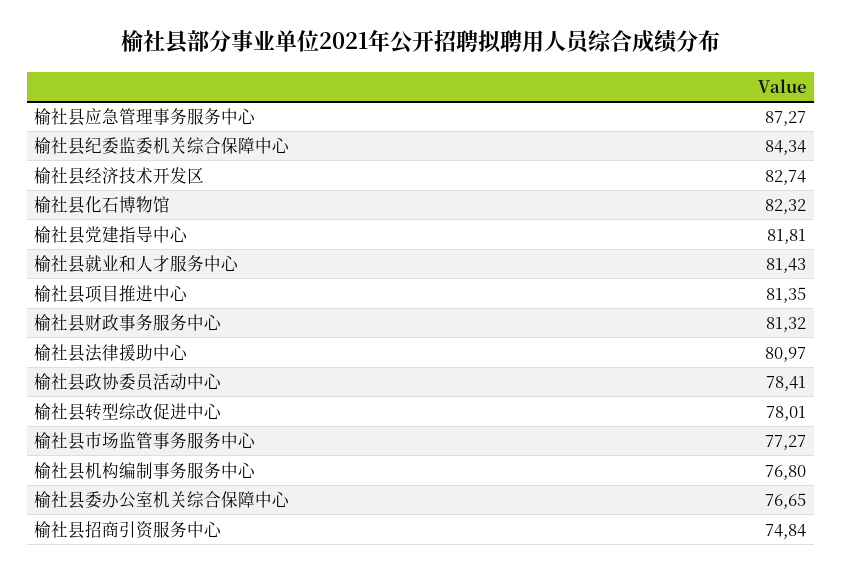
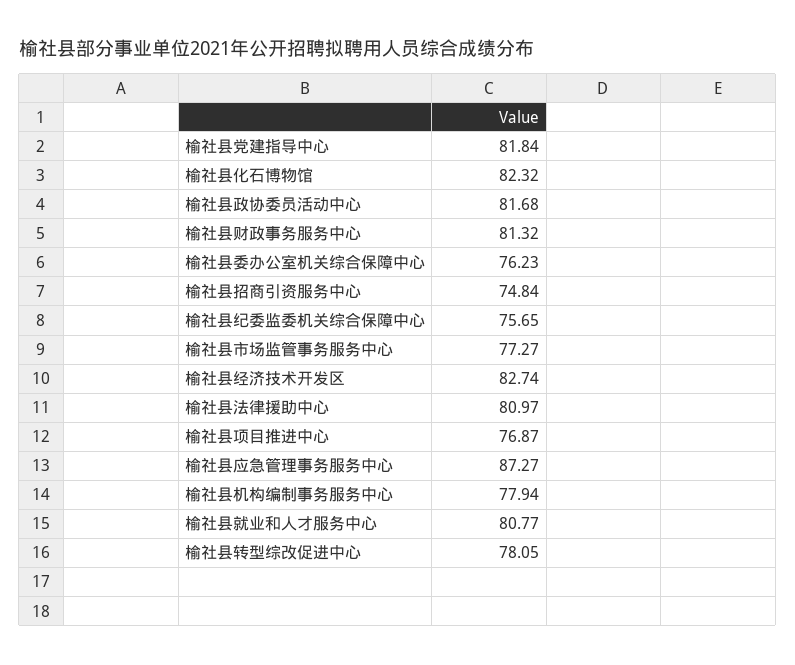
榆社县纪委监委机关综合保障中心: 84.34 -> 75.65
榆社县党建指导中心: 81.81 -> 81.84
榆社县就业和人才服务中心: 81.43 -> 80.77
榆社县项目推进中心: 81.35 -> 76.87
榆社县政协委员活动中心: 78.41 -> 81.68
榆社县转型综改促进中心: 78.01 -> 78.05
榆社县机构编制事务服务中心: 76.8 -> 77.94
榆社县委办公室机关综合保障中心: 76.65 -> 76.23

